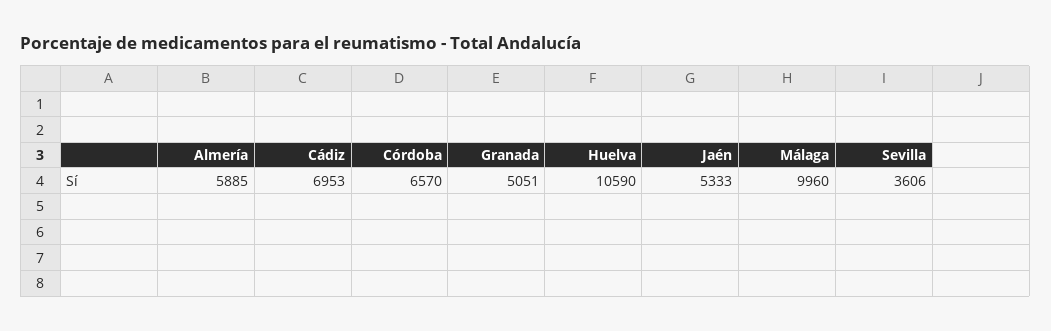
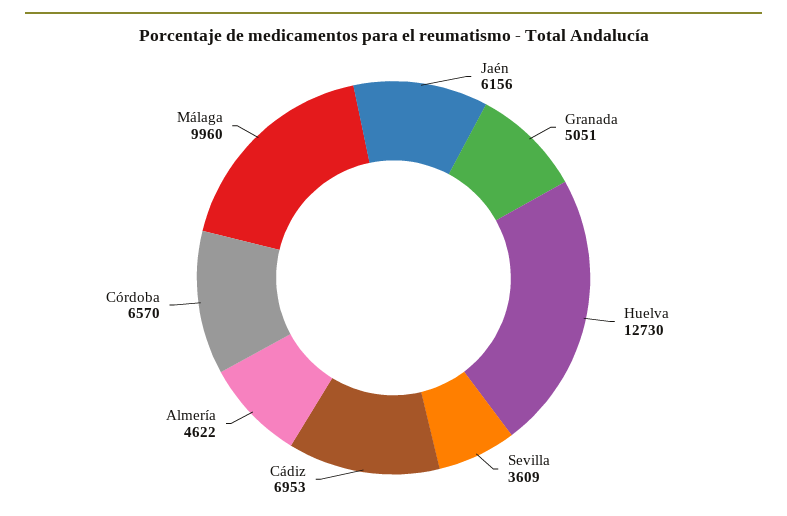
Almería: 5885 -> 4622
Huelva: 10590 -> 12730
Jaén: 5333 -> 6156
Sevilla: 3606 -> 3609

